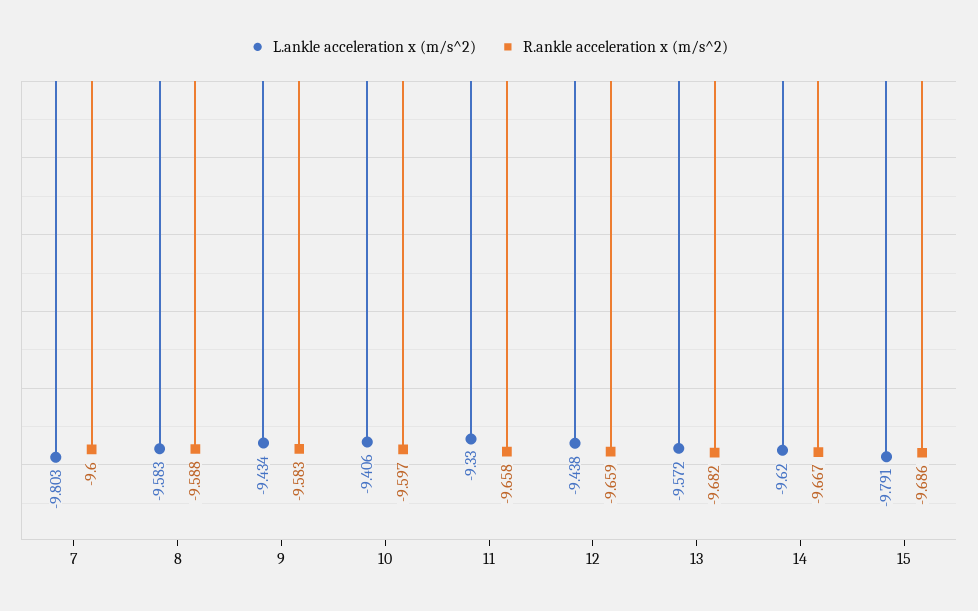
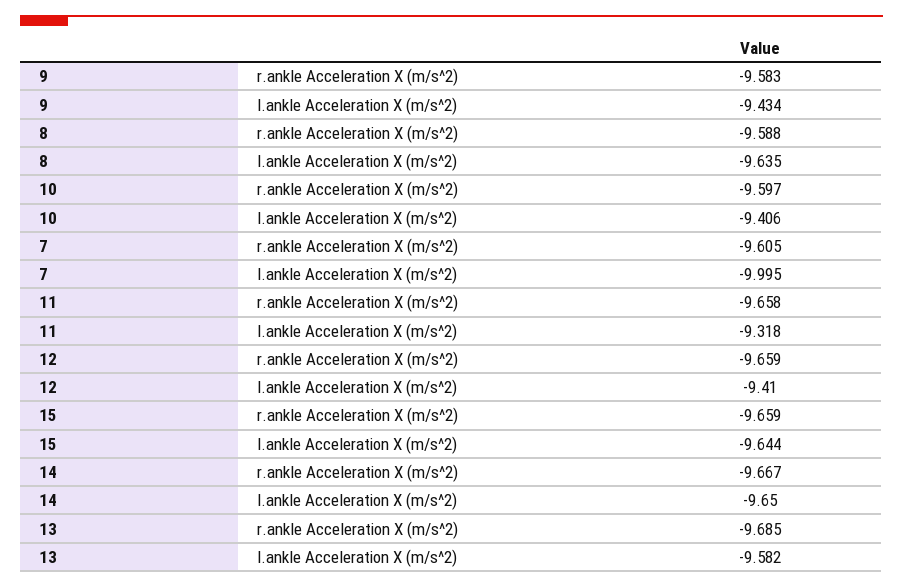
L.ankle acceleration x (m/s^2), 7: -9.803 -> -9.995
R.ankle acceleration x (m/s^2), 7: -9.6 -> -9.605
L.ankle acceleration x (m/s^2), 8: -9.583 -> -9.635
L.ankle acceleration x (m/s^2), 11: -9.33 -> -9.318
L.ankle acceleration x (m/s^2), 12: -9.438 -> -9.41
L.ankle acceleration x (m/s^2), 13: -9.572 -> -9.582
R.ankle acceleration x (m/s^2), 13: -9.682 -> -9.685
L.ankle acceleration x (m/s^2), 14: -9.62 -> -9.65
L.ankle acceleration x (m/s^2), 15: -9.791 -> -9.644
R.ankle acceleration x (m/s^2), 15: -9.686 -> -9.659

